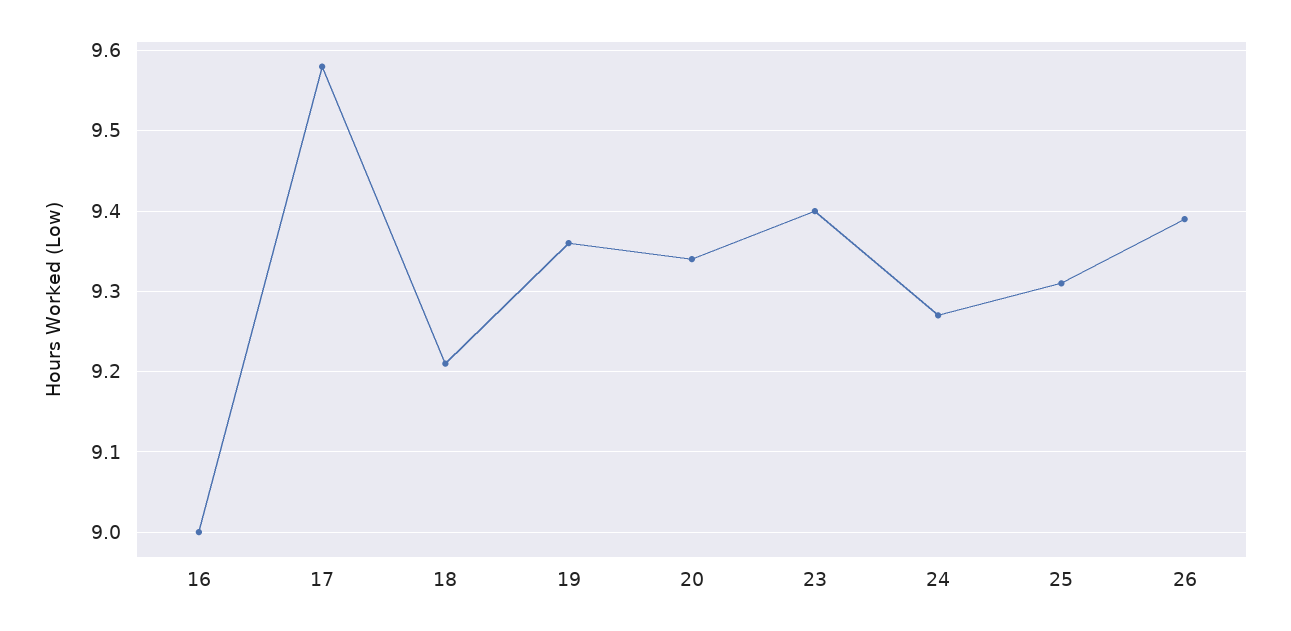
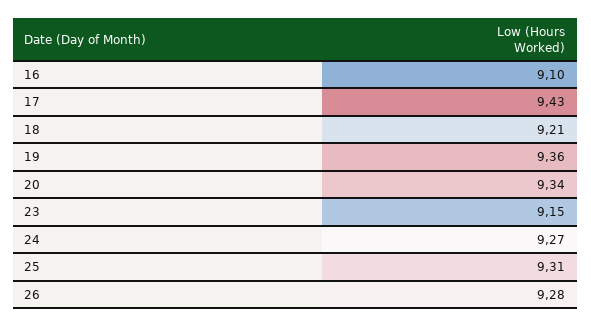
16: 9 -> 9.1
17: 9.58 -> 9.43
23: 9.4 -> 9.15
26: 9.39 -> 9.28

